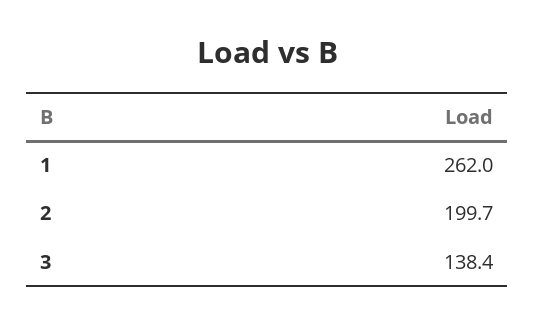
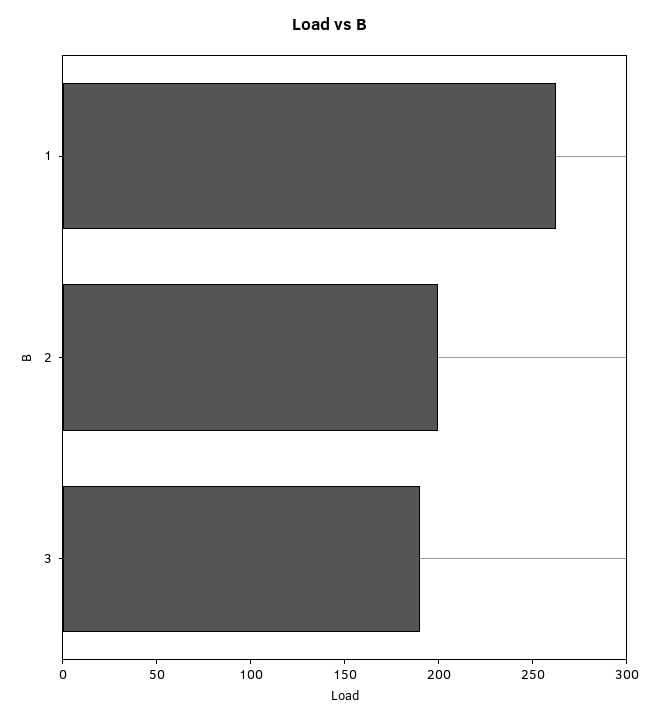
3: 138.4 -> 190

